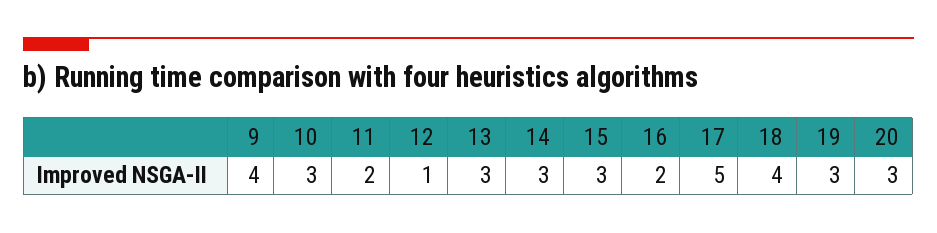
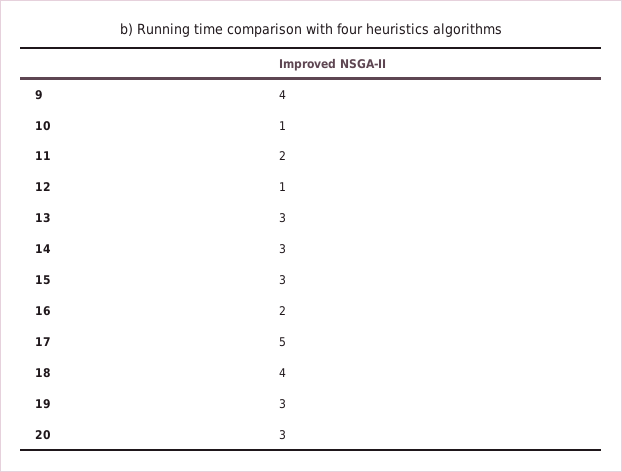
10: 3 -> 1

